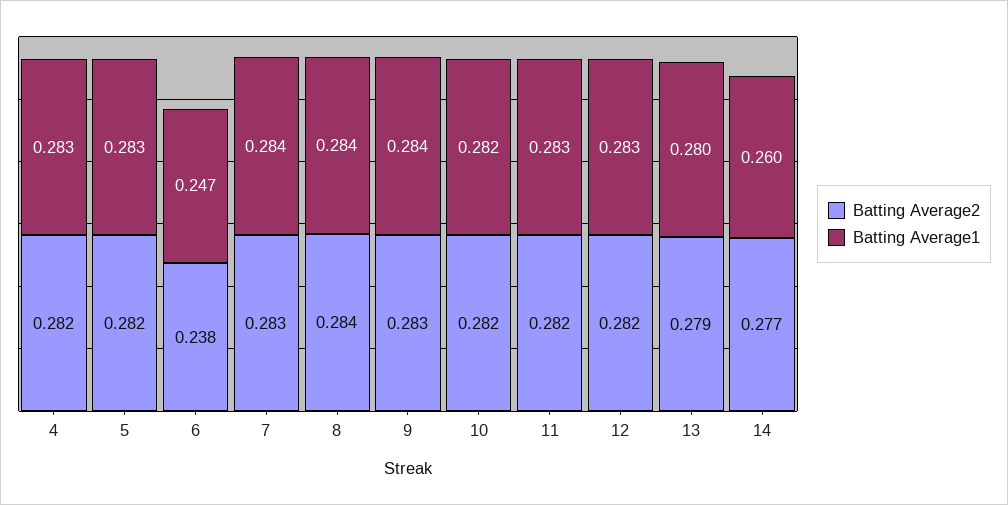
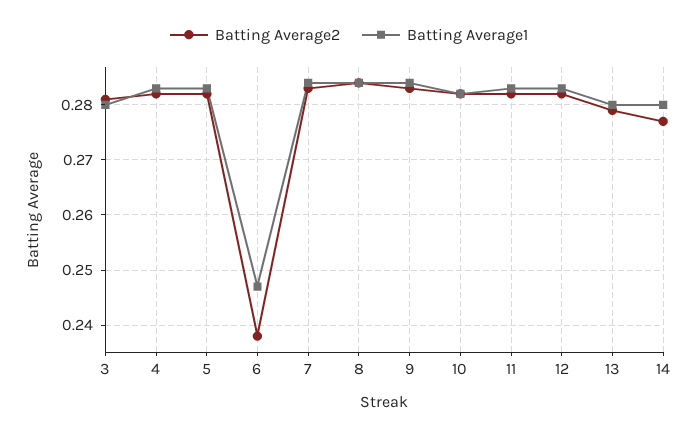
Batting Average1, 14: 0.26 -> 0.28
Batting Average2, 3: none -> 0.28
Batting Average1, 3: none -> 0.28

